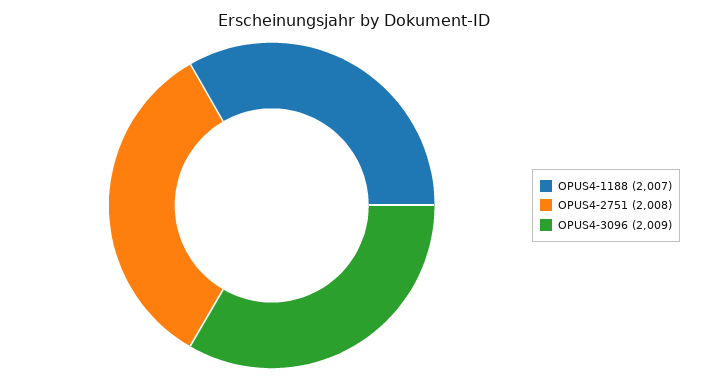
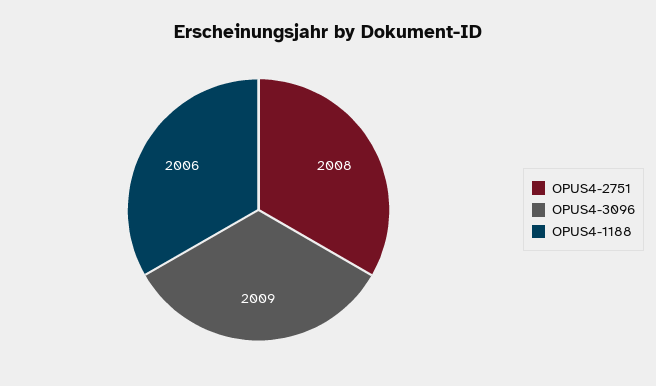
OPUS4-1188: 2007 -> 2006

